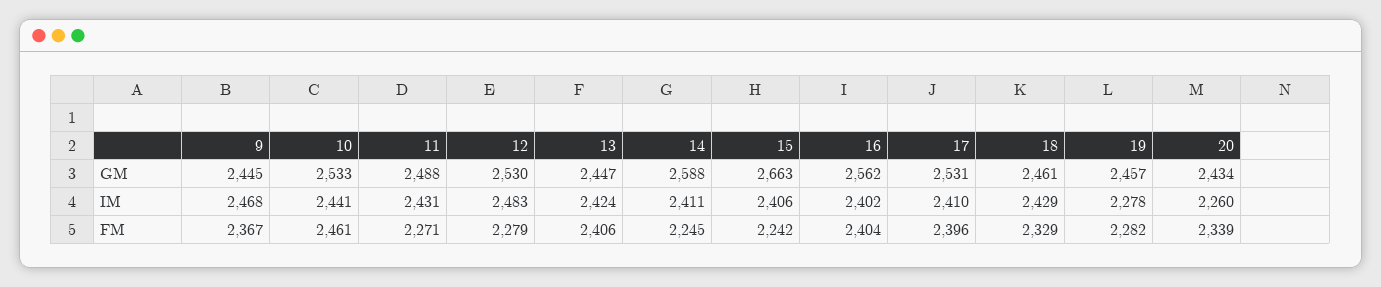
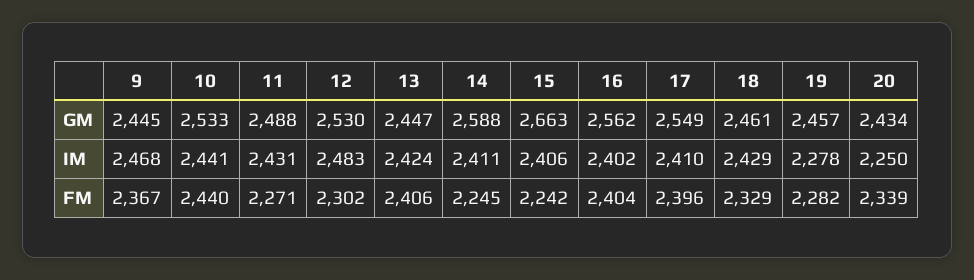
17, GM: 2531 -> 2549
20, IM: 2260 -> 2250
10, FM: 2461 -> 2440
12, FM: 2279 -> 2302

